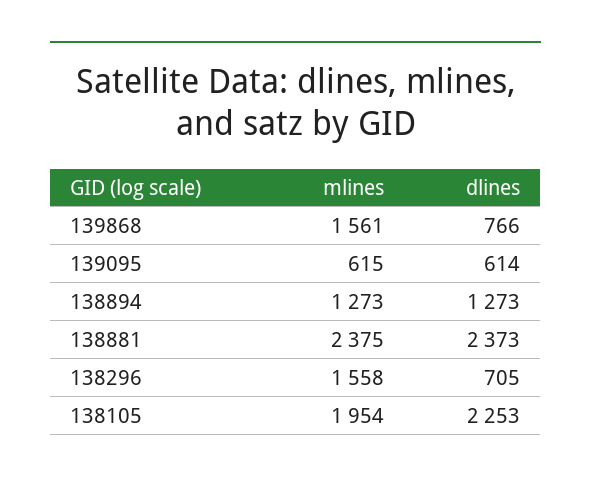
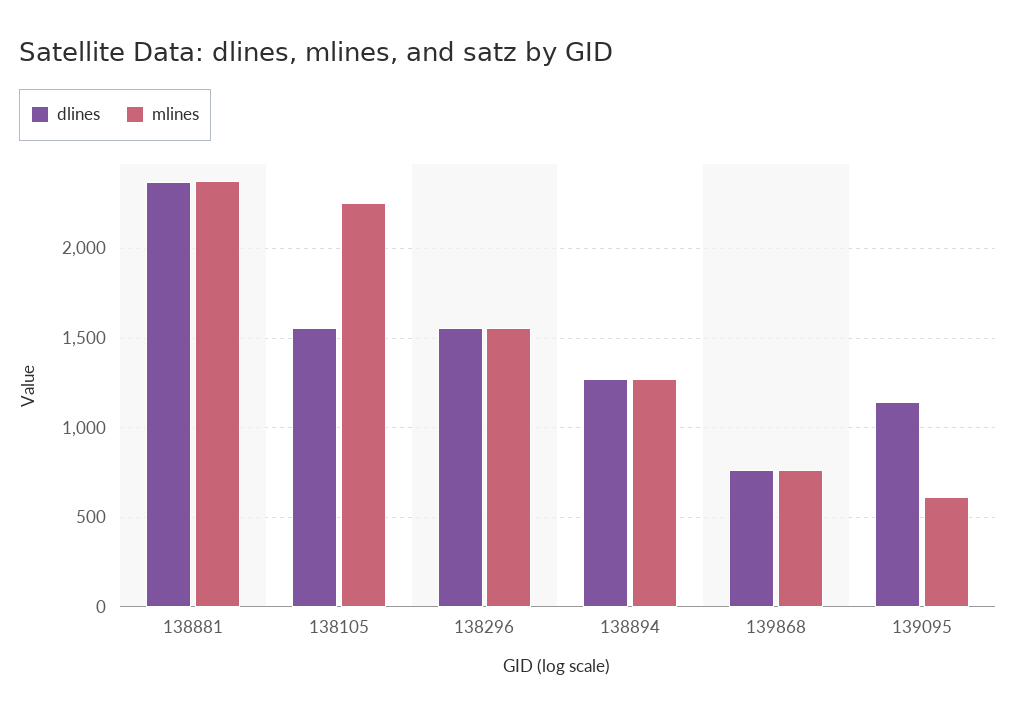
mlines, 139868: 1561 -> 750
dlines, 139095: 614 -> 1150
dlines, 138296: 705 -> 1550
mlines, 138105: 1954 -> 2250
dlines, 138105: 2253 -> 1550

